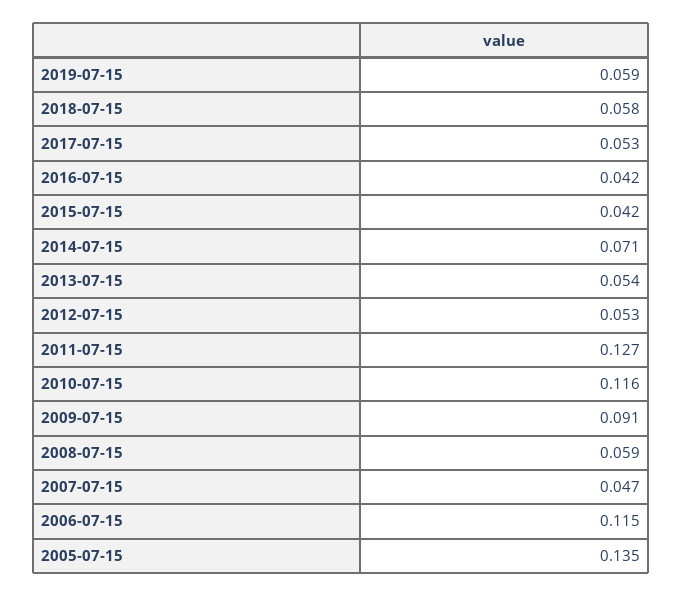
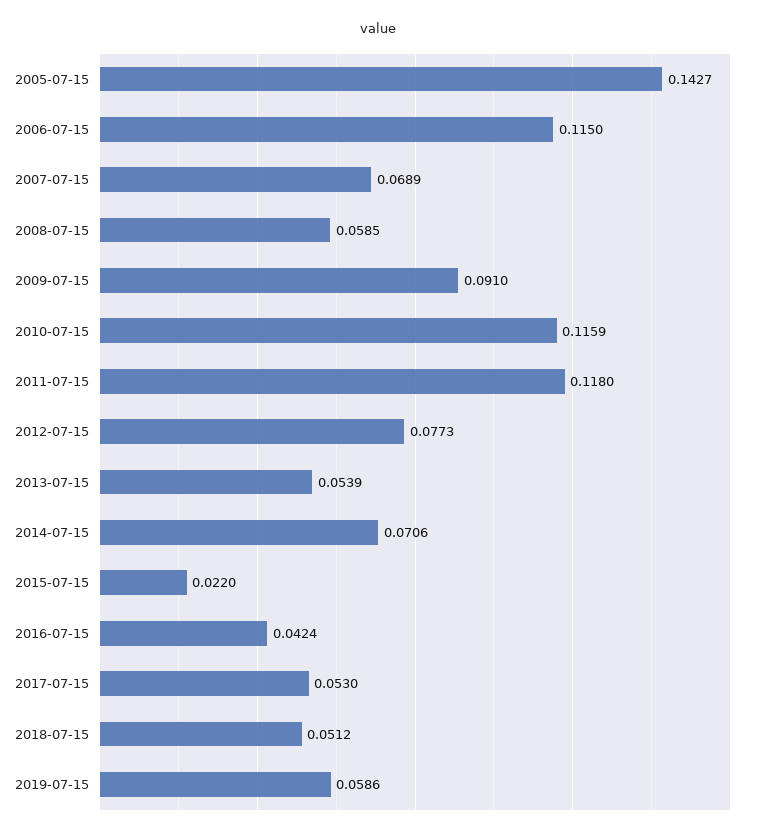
2018-07-15: 0.058 -> 0.0512
2015-07-15: 0.042 -> 0.022
2012-07-15: 0.053 -> 0.0773
2011-07-15: 0.127 -> 0.118
2007-07-15: 0.047 -> 0.0689
2005-07-15: 0.135 -> 0.1427

